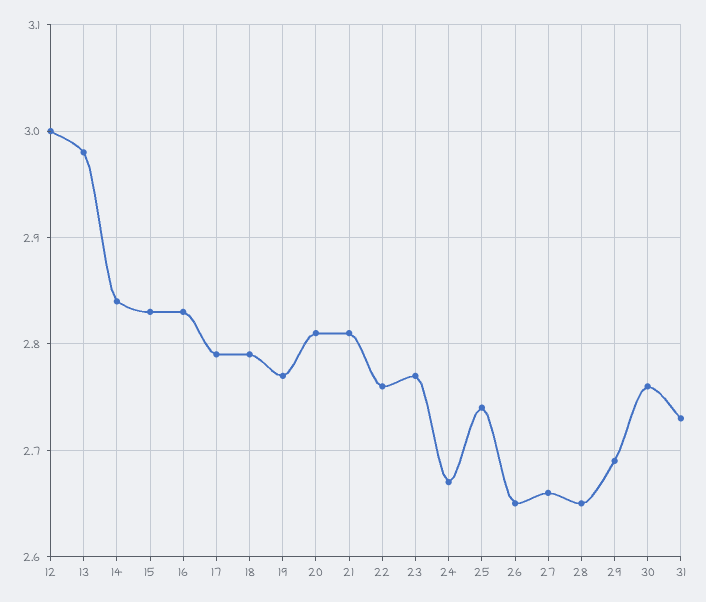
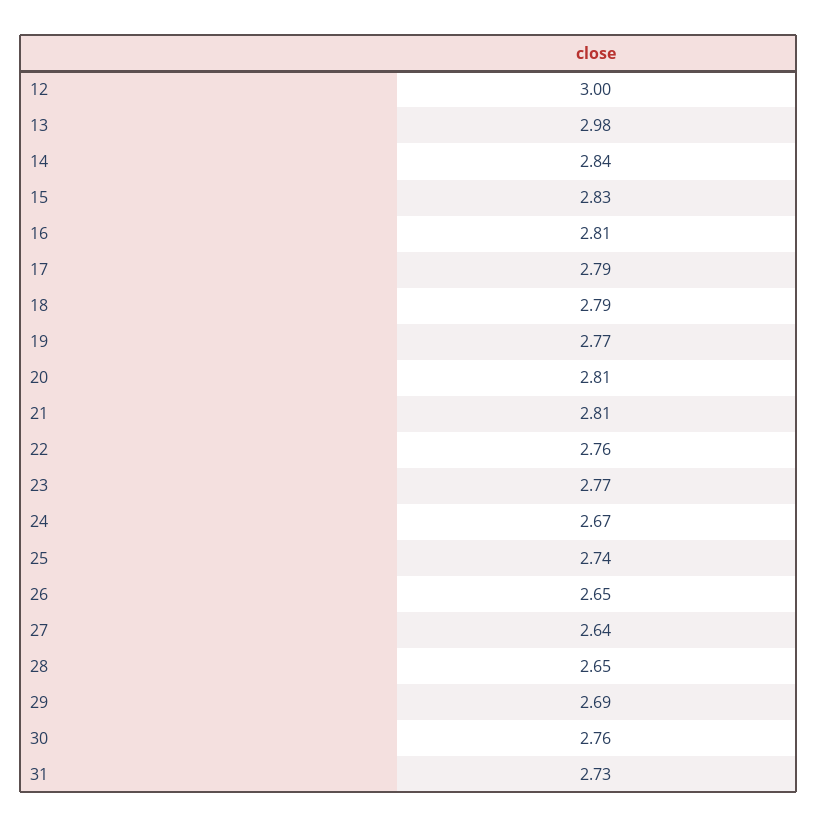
16: 2.83 -> 2.81
27: 2.66 -> 2.64

